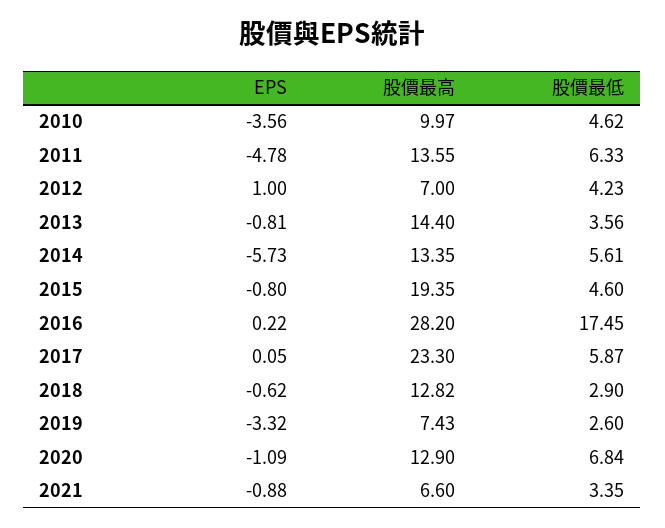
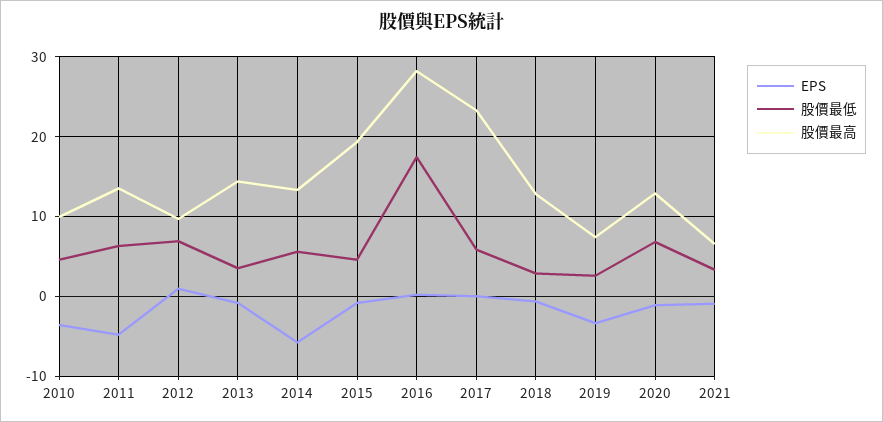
股價最高, 2012: 7 -> 10
股價最低, 2012: 4.23 -> 7

